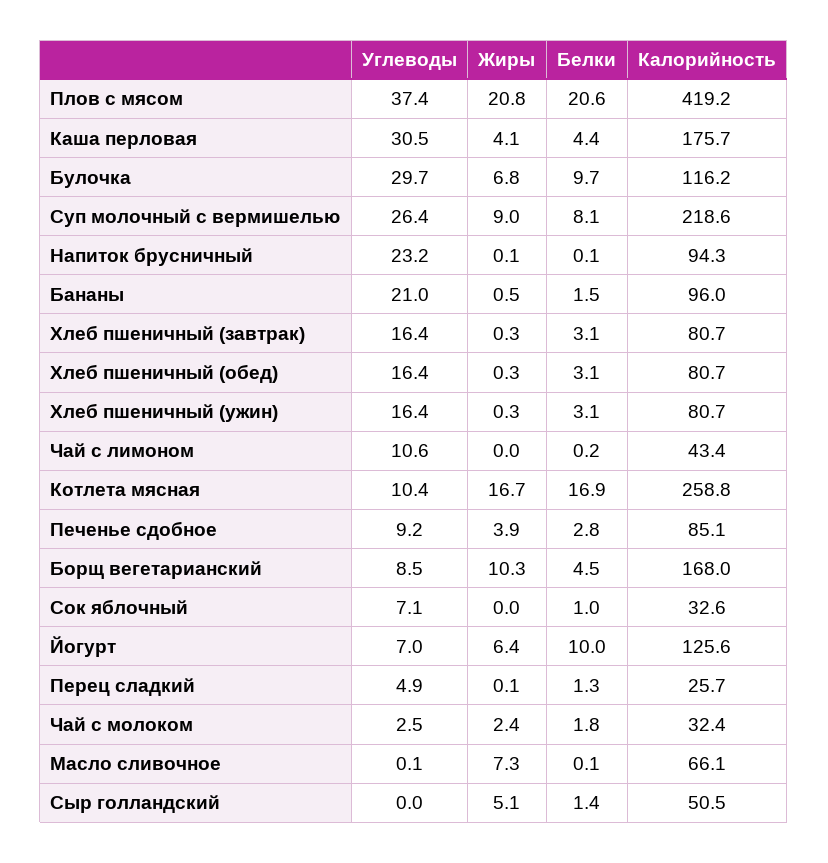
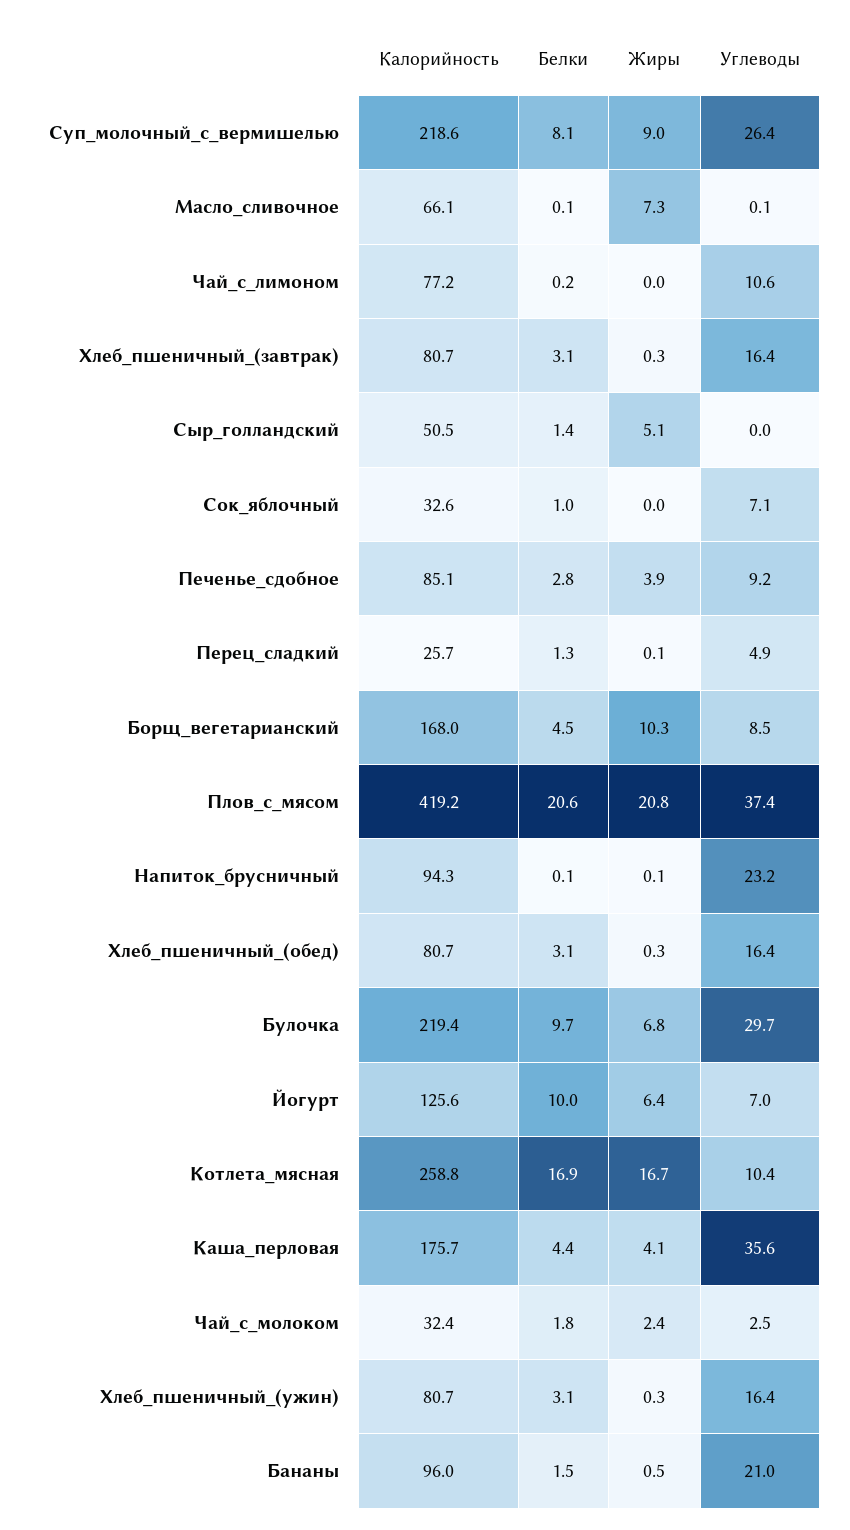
Углеводы, Каша перловая: 30.5 -> 35.6
Калорийность, Булочка: 116.2 -> 219.4
Калорийность, Чай с лимоном: 43.4 -> 77.2

